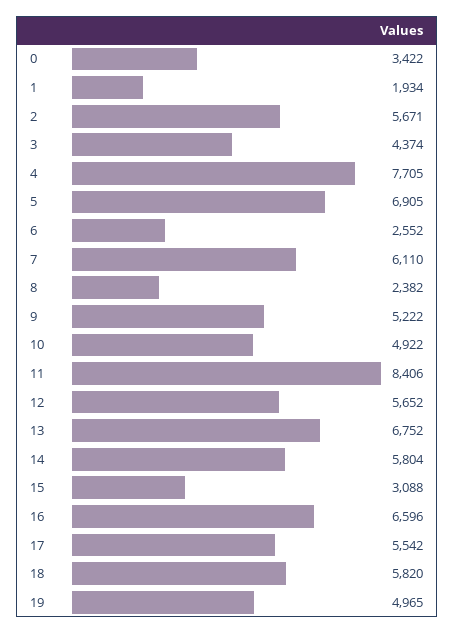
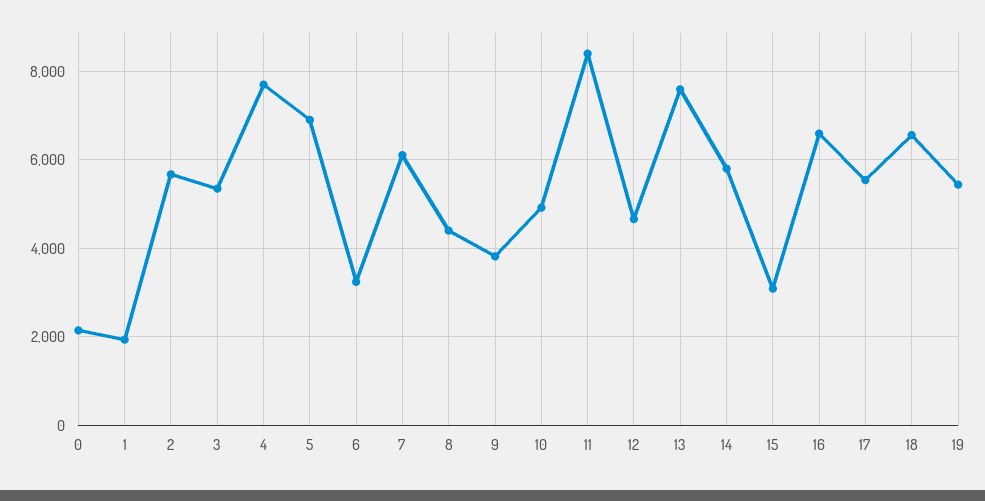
0: 3422 -> 2200
3: 4374 -> 5400
6: 2552 -> 3200
8: 2382 -> 4400
9: 5222 -> 3800
12: 5652 -> 4600
13: 6752 -> 7600
18: 5820 -> 6600
19: 4965 -> 5400

